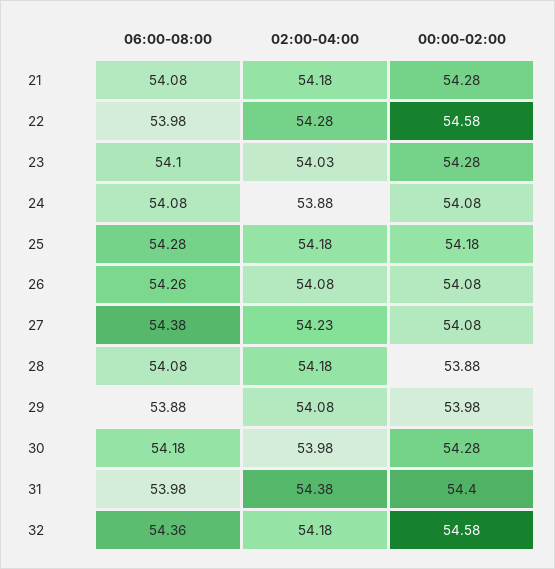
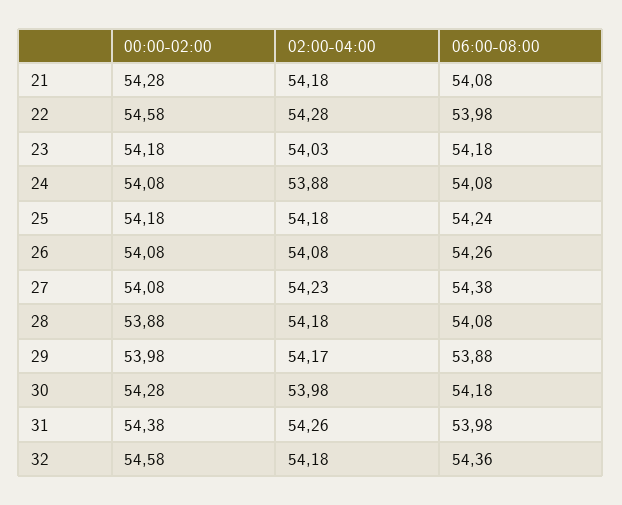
06:00-08:00, 23: 54.1 -> 54.18
00:00-02:00, 23: 54.28 -> 54.18
06:00-08:00, 25: 54.28 -> 54.24
02:00-04:00, 29: 54.08 -> 54.17
02:00-04:00, 31: 54.38 -> 54.26
00:00-02:00, 31: 54.4 -> 54.38

